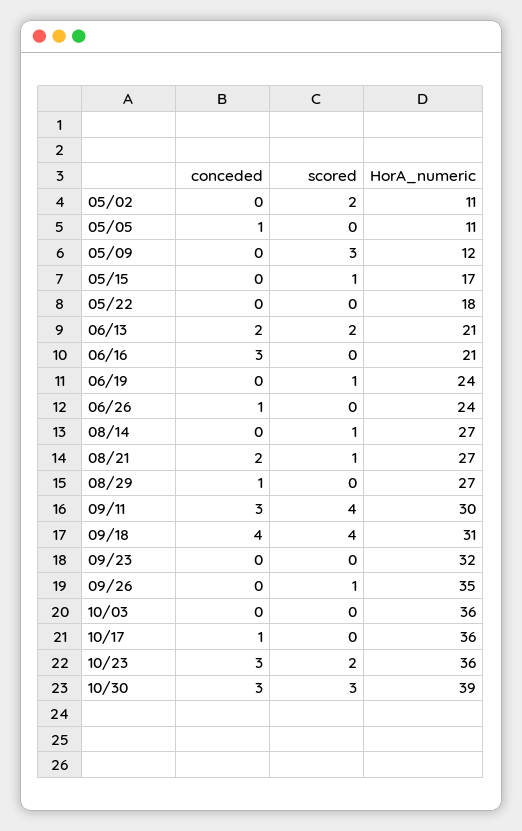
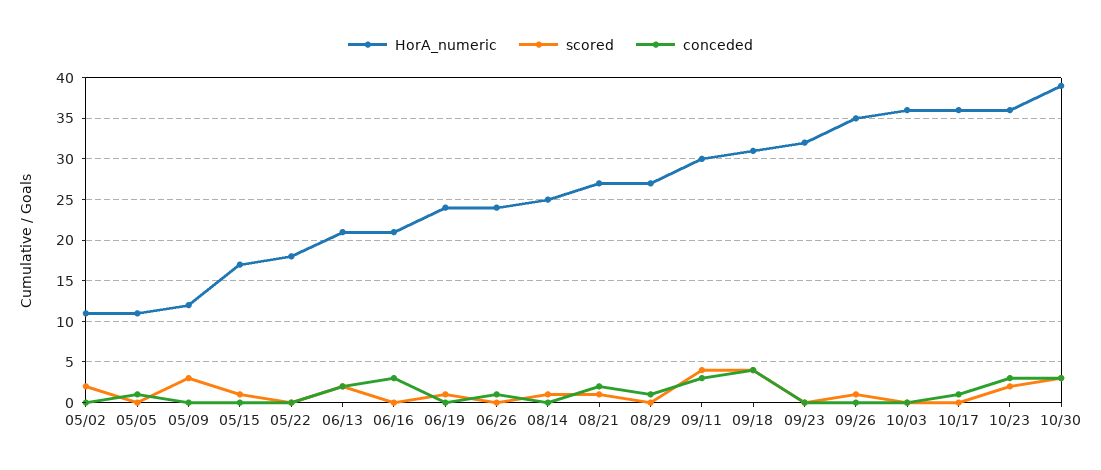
HorA_numeric, 08/14: 27 -> 25

